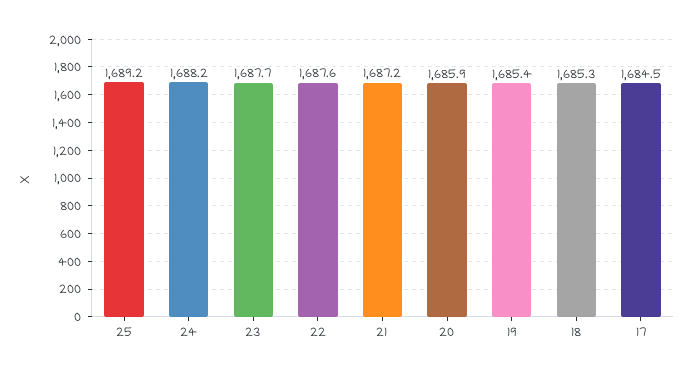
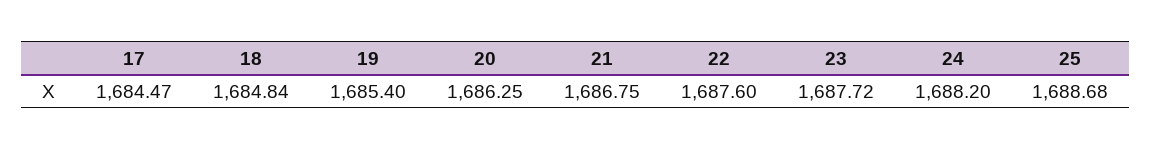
25: 1689.2 -> 1688.68
21: 1687.2 -> 1686.75
20: 1685.9 -> 1686.25
18: 1685.3 -> 1684.84

